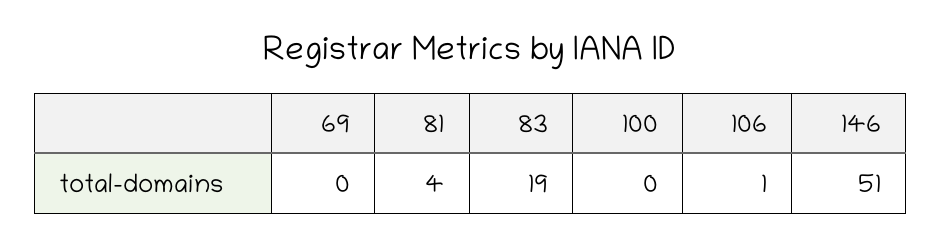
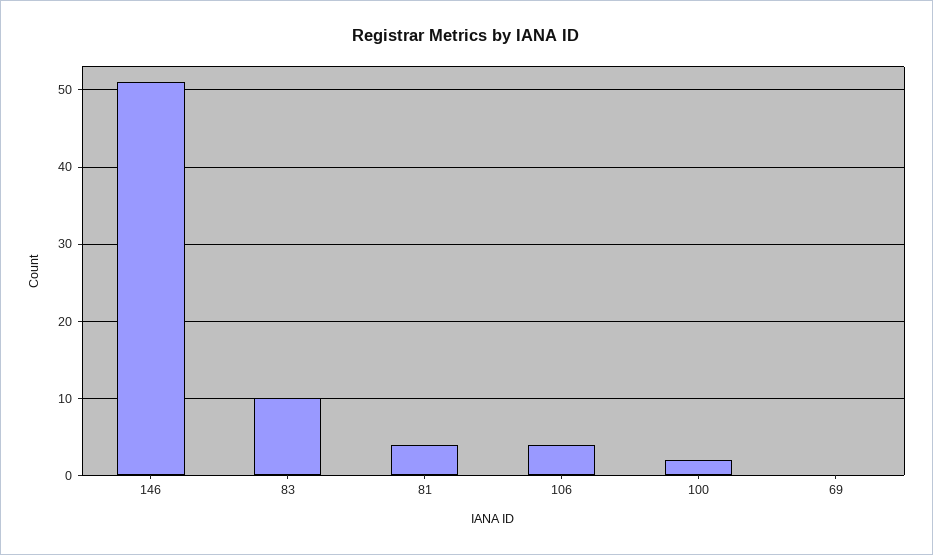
83: 19 -> 10
100: 0 -> 2
106: 1 -> 4

